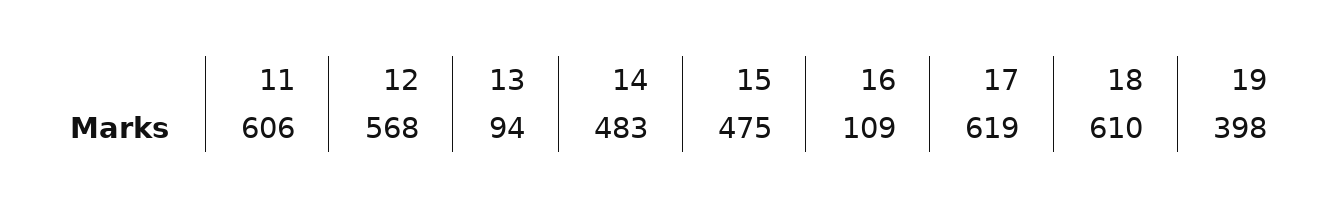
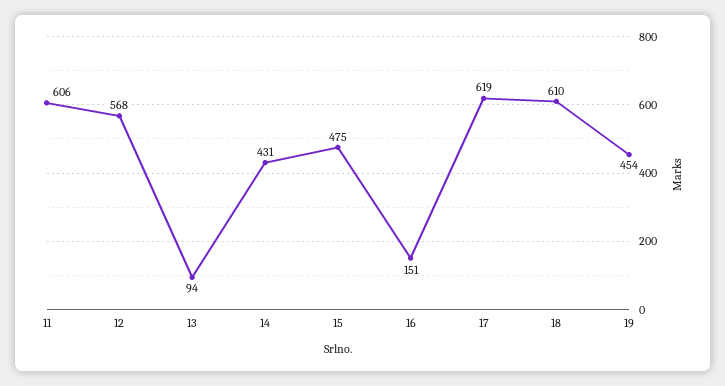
14: 483 -> 431
16: 109 -> 151
19: 398 -> 454

